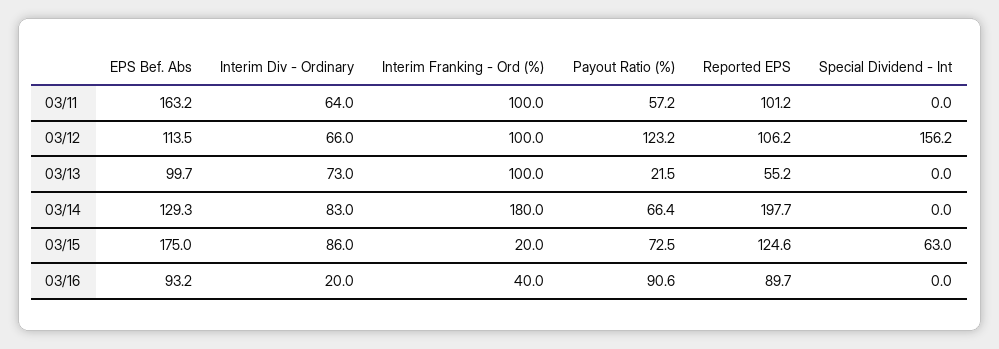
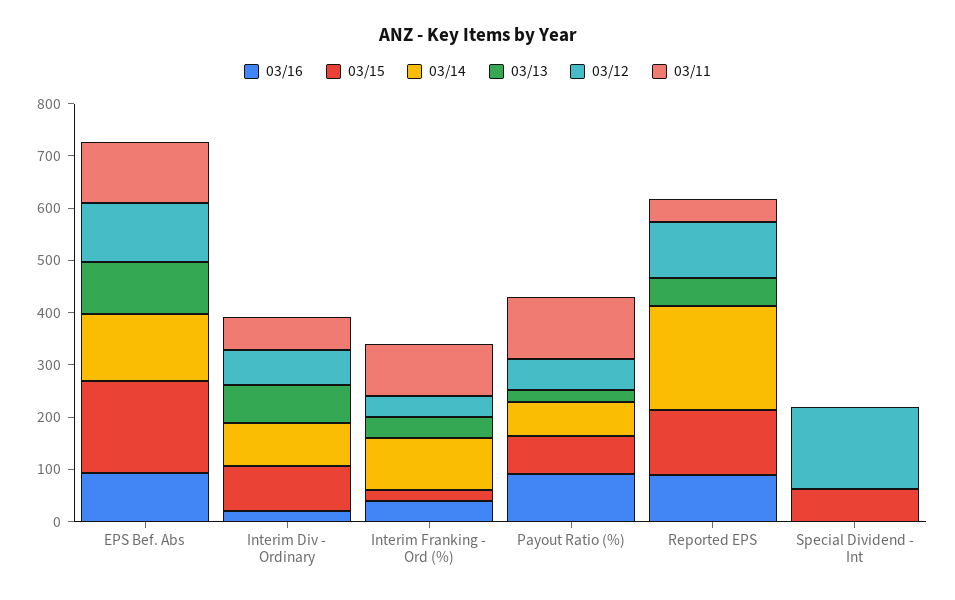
03/11, EPS Bef. Abs: 163.2 -> 120
03/11, Payout Ratio (%): 57.2 -> 120
03/11, Reported EPS: 101.2 -> 40
03/12, Interim Franking - Ord (%): 100 -> 40
03/12, Payout Ratio (%): 123.2 -> 60
03/13, Interim Franking - Ord (%): 100 -> 40
03/14, Interim Franking - Ord (%): 180 -> 100

